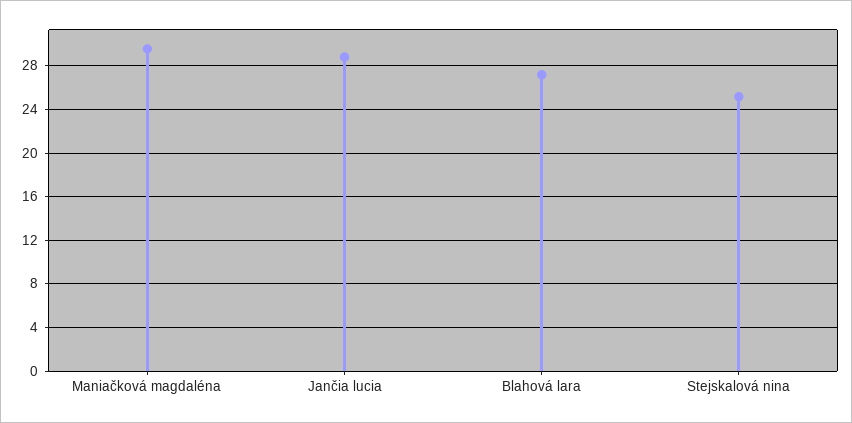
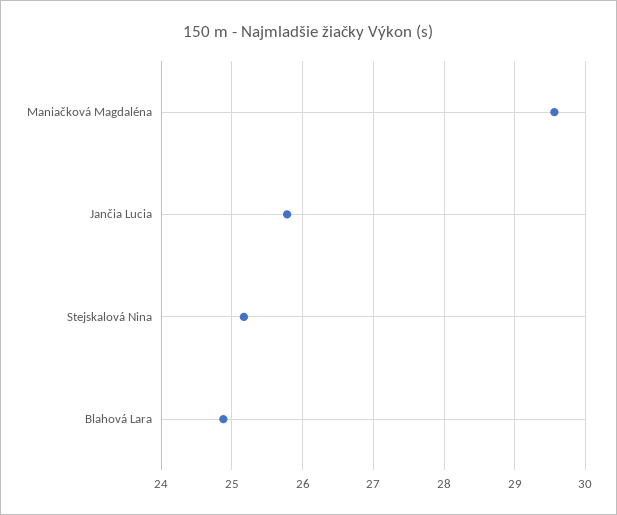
Jančia lucia: 29 -> 25.8
Blahová lara: 27 -> 24.9

